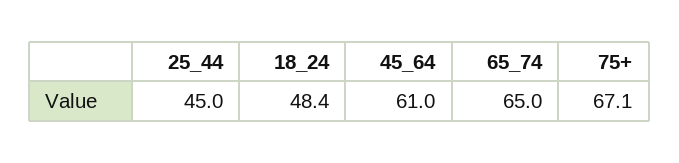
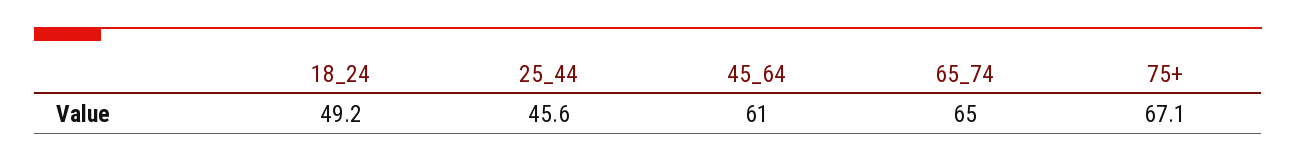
25_44: 45 -> 45.6
18_24: 48.4 -> 49.2

